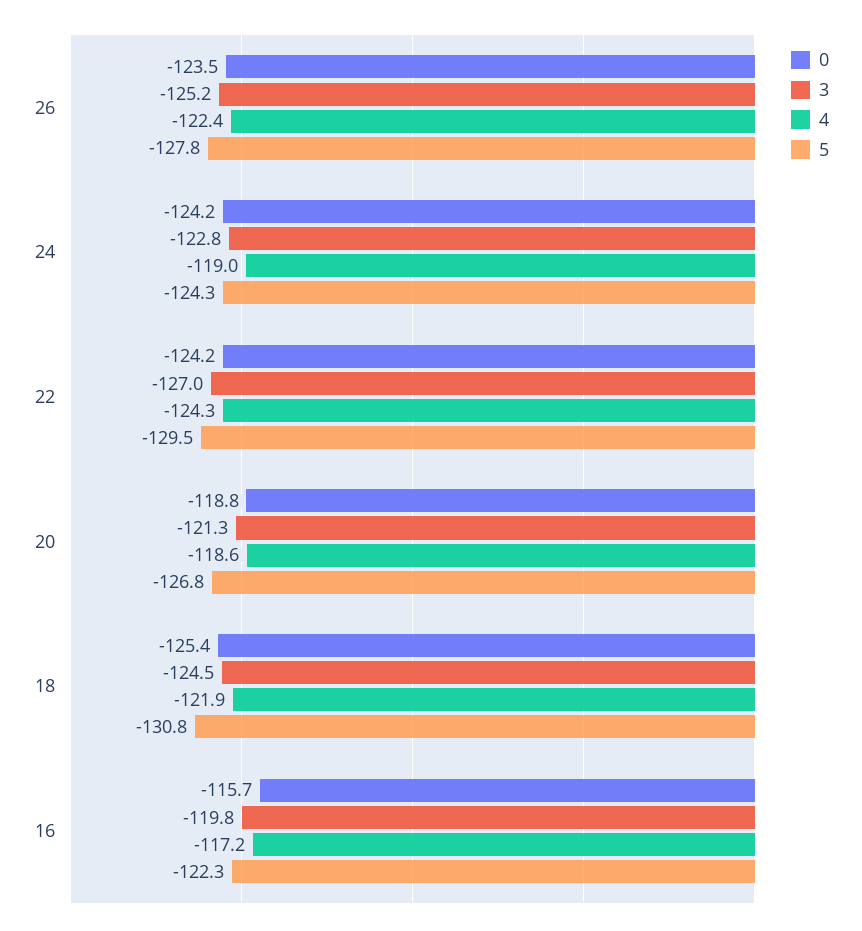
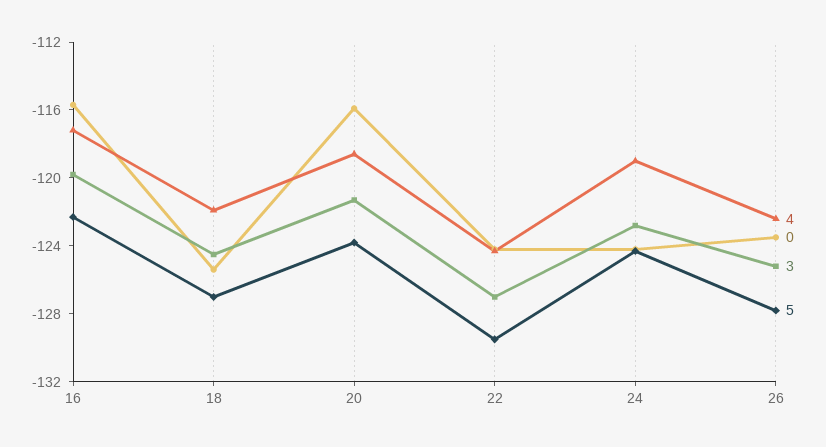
0, 20: -118.8 -> -116
5, 20: -126.8 -> -124
5, 18: -130.8 -> -127

